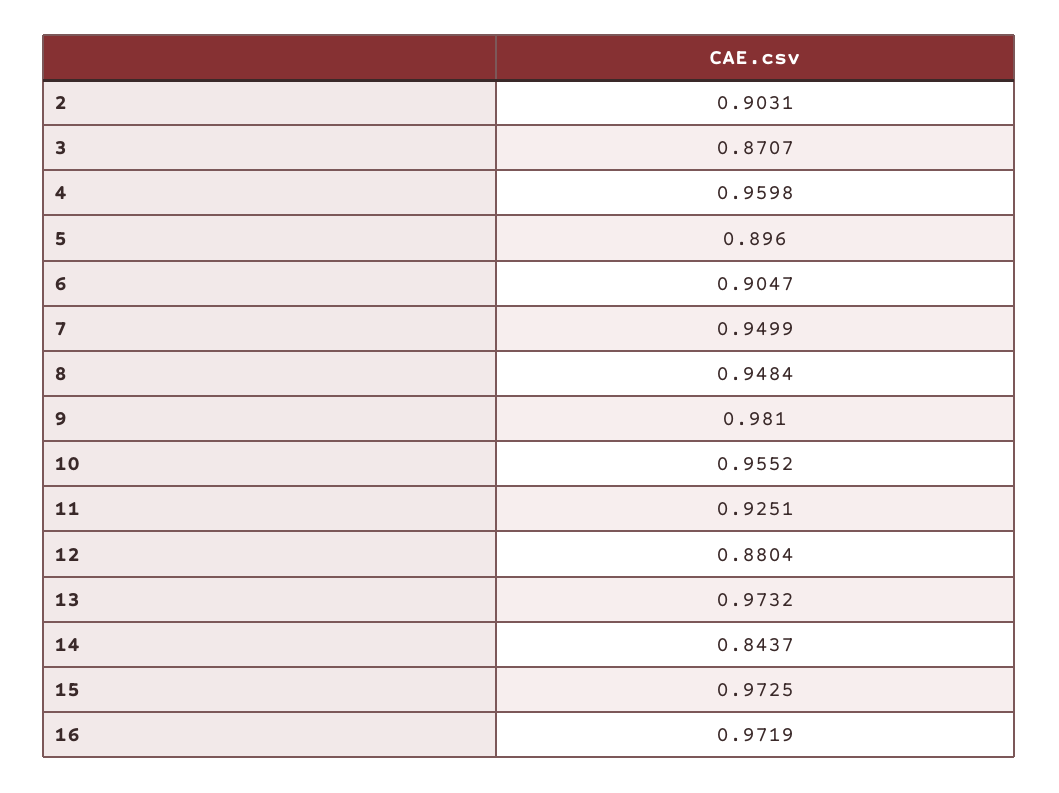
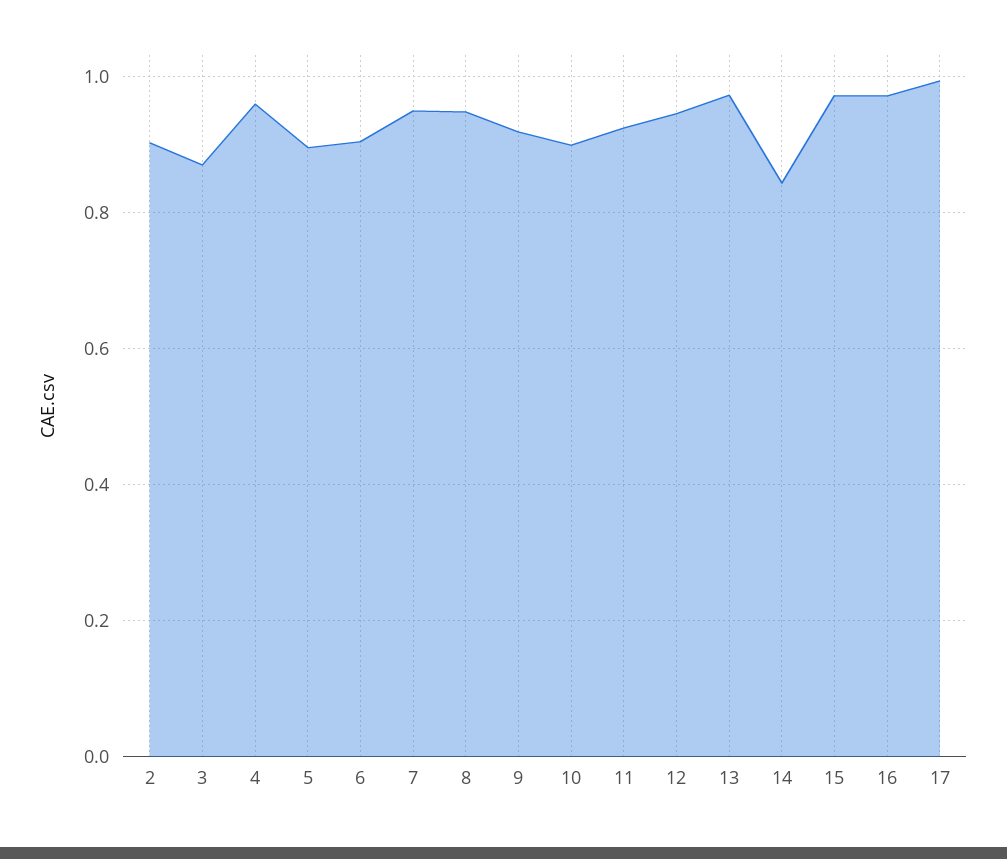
9: 0.981 -> 0.92
10: 0.9552 -> 0.9
12: 0.8804 -> 0.94
17: none -> 1

